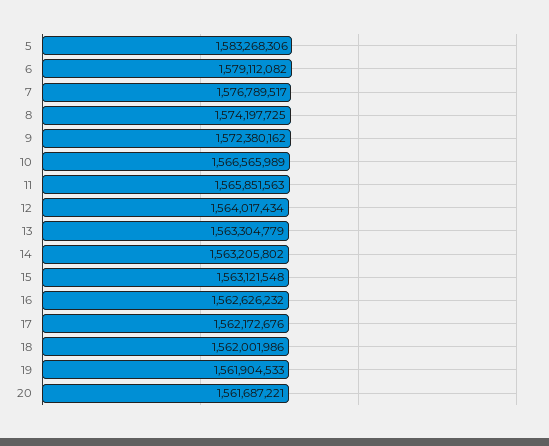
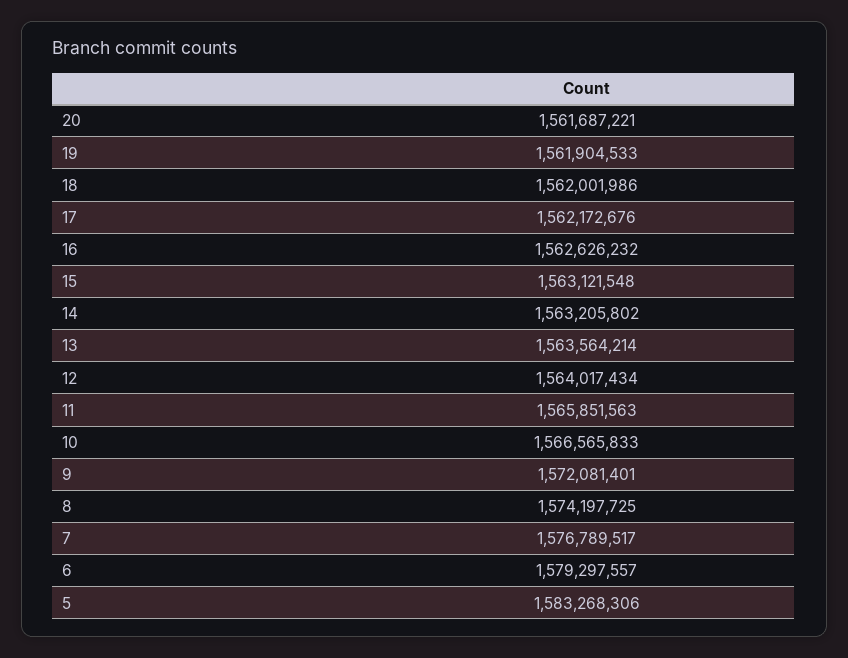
6: 1579112082 -> 1579297557
9: 1572380162 -> 1572081401
10: 1566565989 -> 1566565833
13: 1563304779 -> 1563564214

